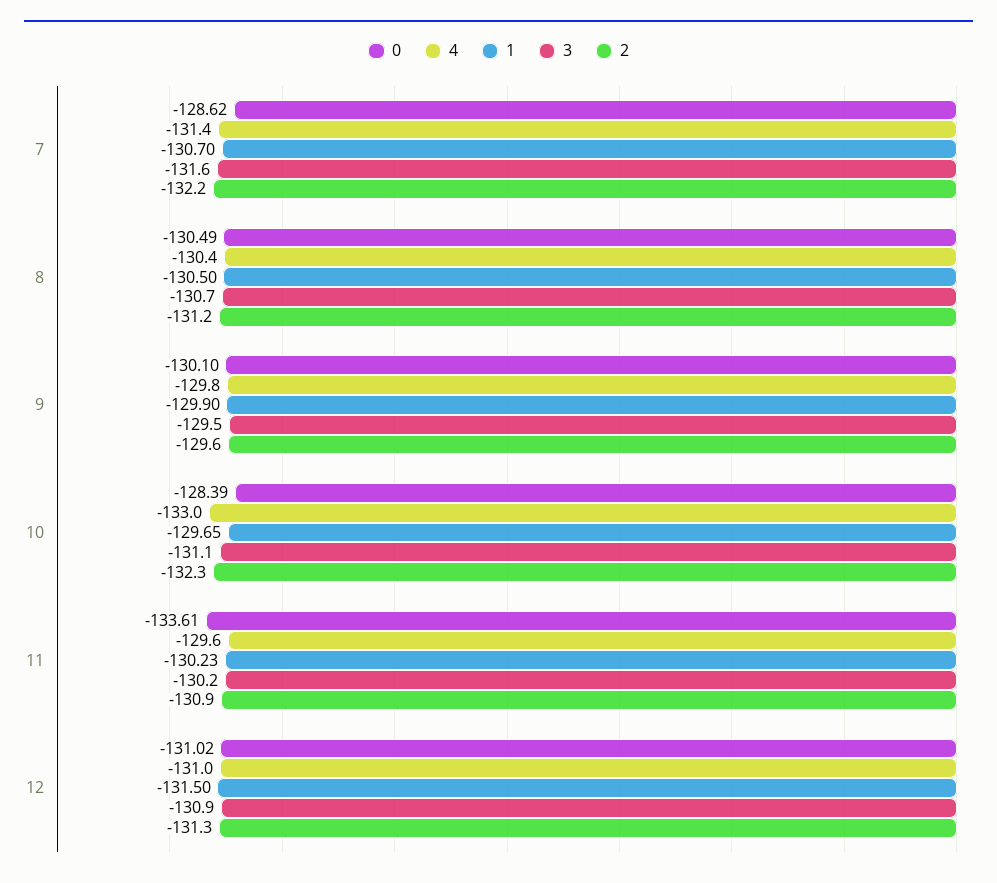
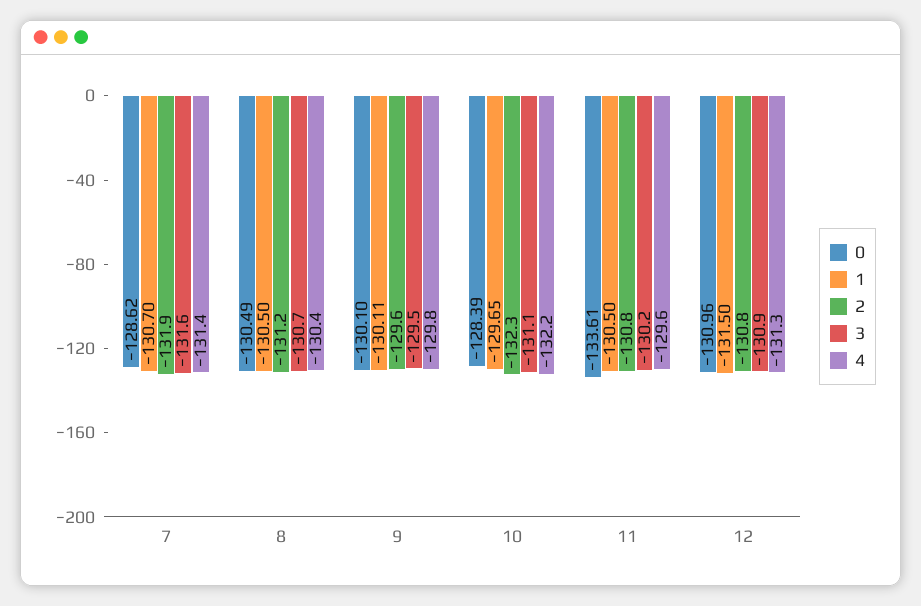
2, 7: -132.2 -> -131.9
1, 9: -129.9 -> -130.11
4, 10: -133 -> -132.2
1, 11: -130.23 -> -130.5
2, 11: -130.9 -> -130.8
0, 12: -131.02 -> -130.96
4, 12: -131 -> -131.3
2, 12: -131.3 -> -130.8

